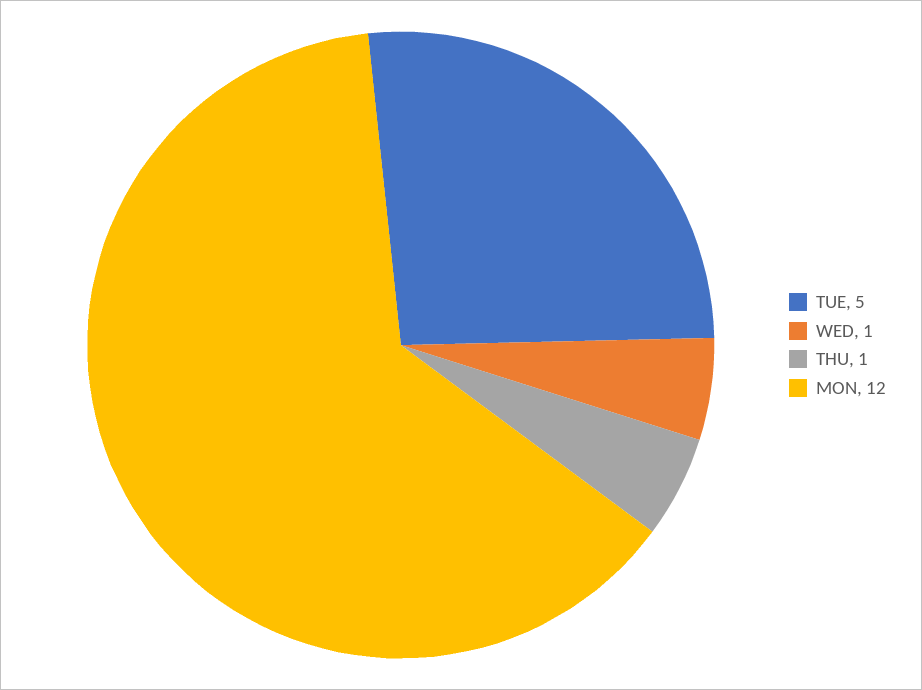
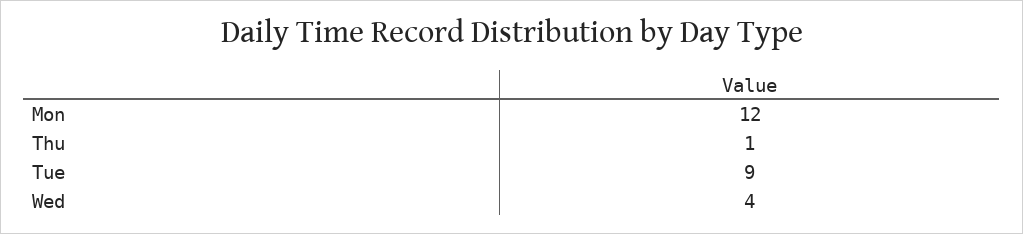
TUE: 5 -> 9
WED: 1 -> 4

